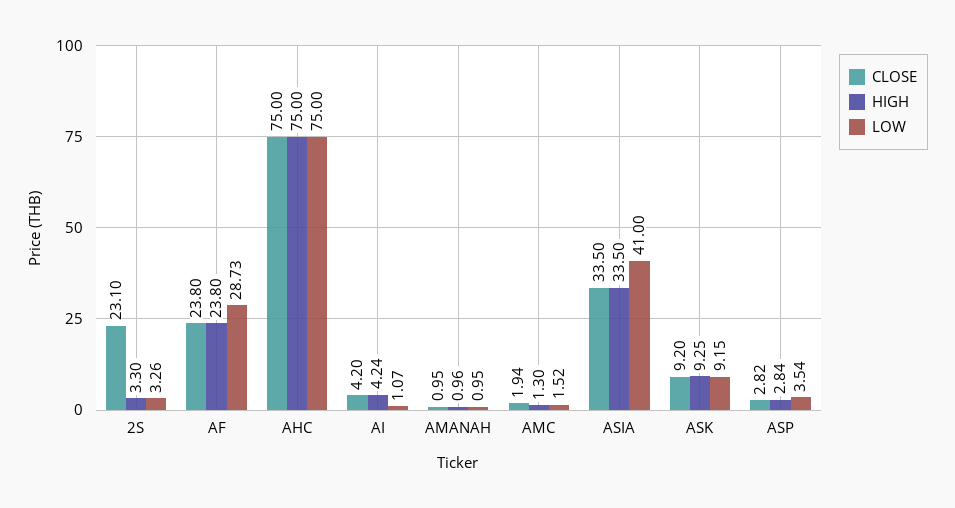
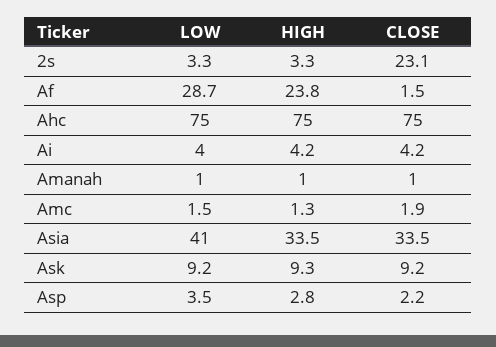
CLOSE, AF: 23.8 -> 1.5
LOW, AI: 1.07 -> 4
CLOSE, ASP: 2.82 -> 2.2

